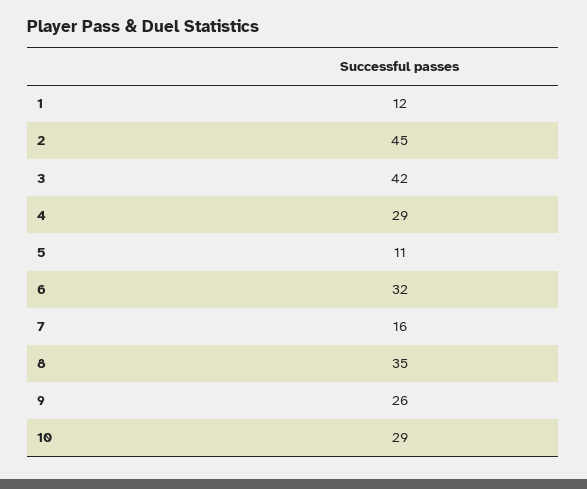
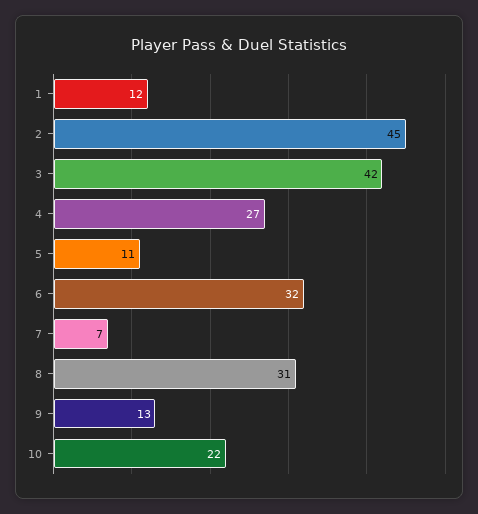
4: 29 -> 27
7: 16 -> 7
8: 35 -> 31
9: 26 -> 13
10: 29 -> 22

